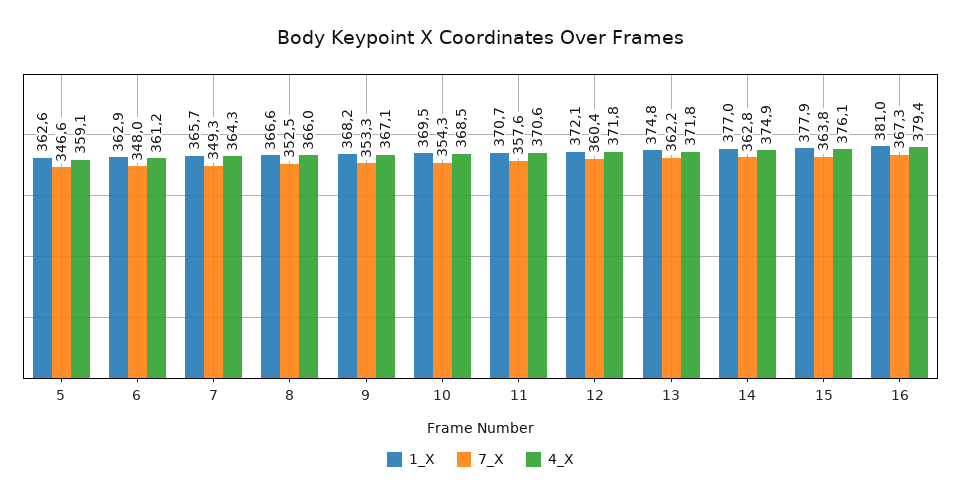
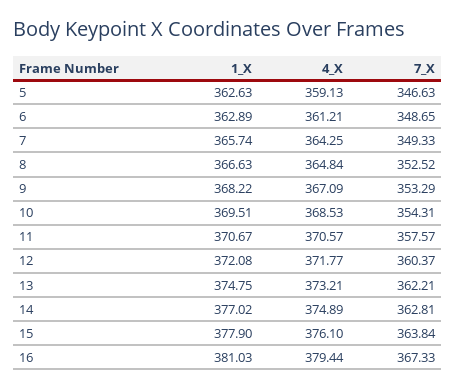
7_X, 6: 348 -> 348.65
4_X, 8: 366 -> 364.84
4_X, 13: 371.8 -> 373.21

